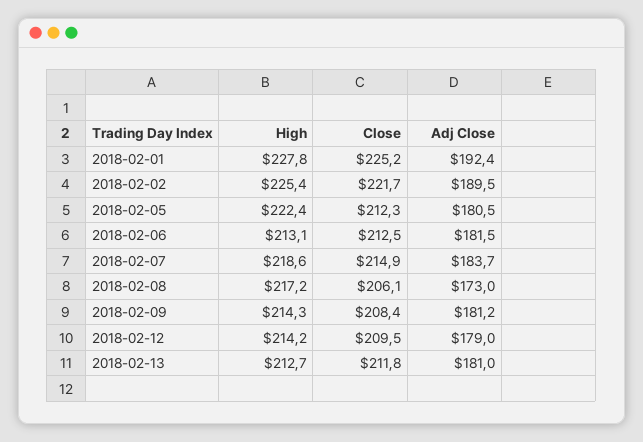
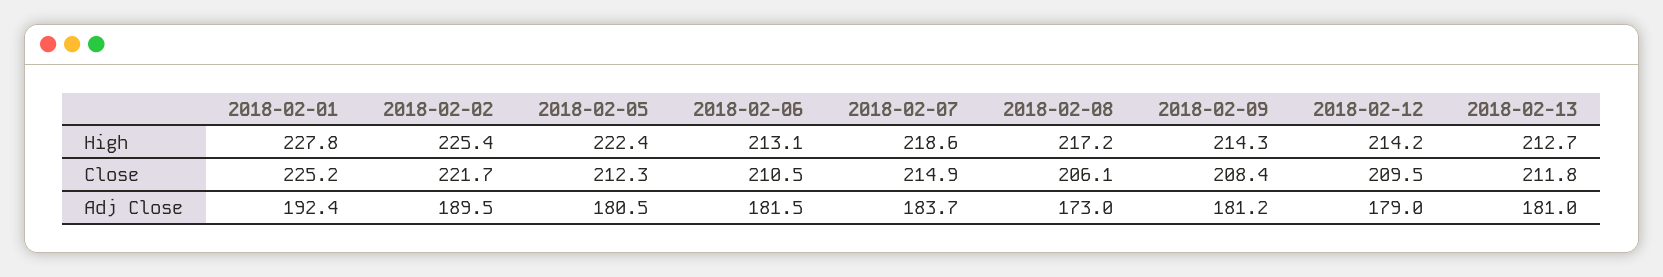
Close, 2018-02-06: 212.5 -> 210.5

